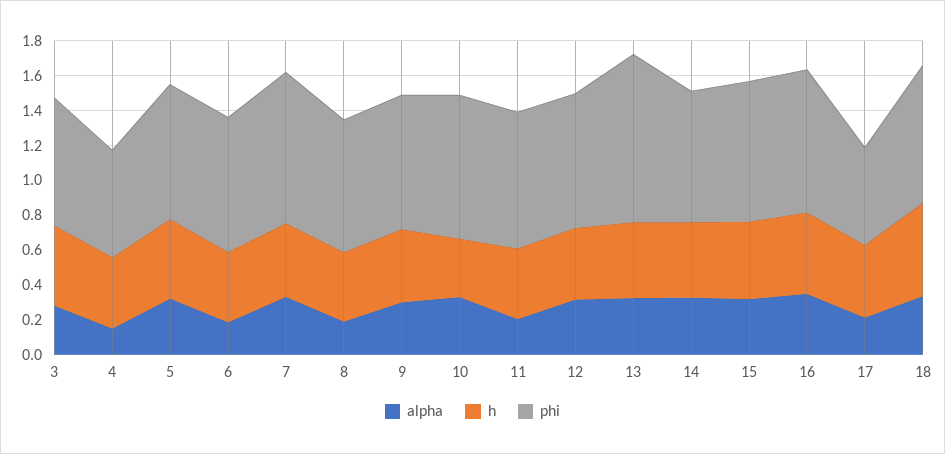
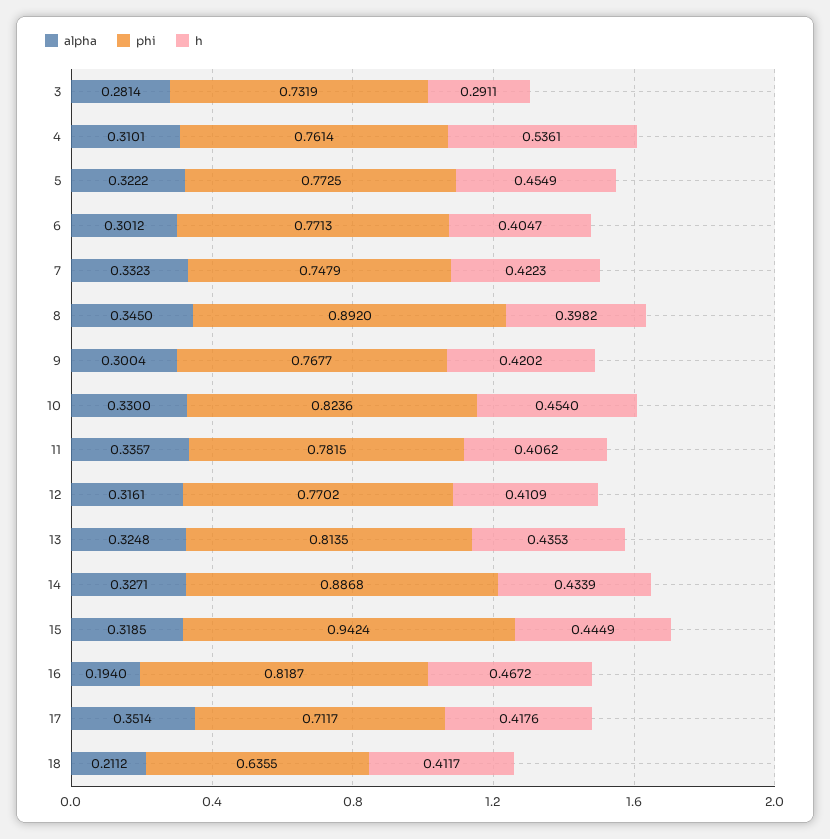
h, 3: 0.45 -> 0.2911
alpha, 4: 0.15 -> 0.3101
h, 4: 0.4 -> 0.5361
phi, 4: 0.6 -> 0.7614
alpha, 6: 0.2 -> 0.3012
phi, 7: 0.85 -> 0.7479
alpha, 8: 0.2 -> 0.345
phi, 8: 0.75 -> 0.892
h, 10: 0.35 -> 0.454
alpha, 11: 0.2 -> 0.3357
phi, 13: 0.95 -> 0.8135
phi, 14: 0.75 -> 0.8868
phi, 15: 0.8 -> 0.9424
alpha, 16: 0.35 -> 0.194
alpha, 17: 0.2 -> 0.3514
phi, 17: 0.55 -> 0.7117
alpha, 18: 0.35 -> 0.2112
h, 18: 0.55 -> 0.4117
phi, 18: 0.8 -> 0.6355

